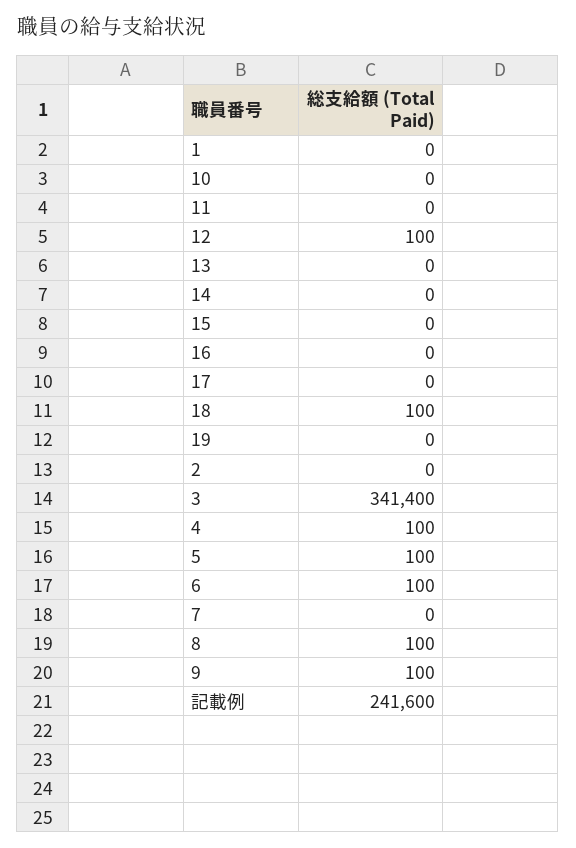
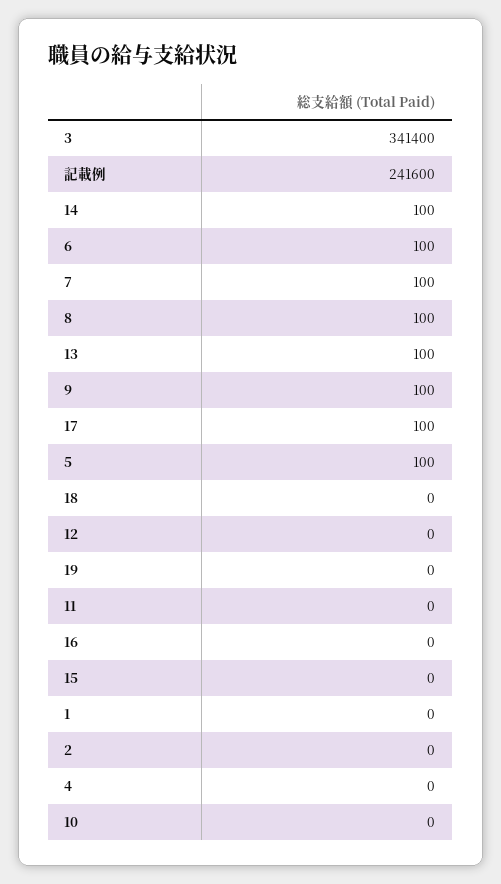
12: 100 -> 0
13: 0 -> 100
14: 0 -> 100
17: 0 -> 100
18: 100 -> 0
4: 100 -> 0
7: 0 -> 100

